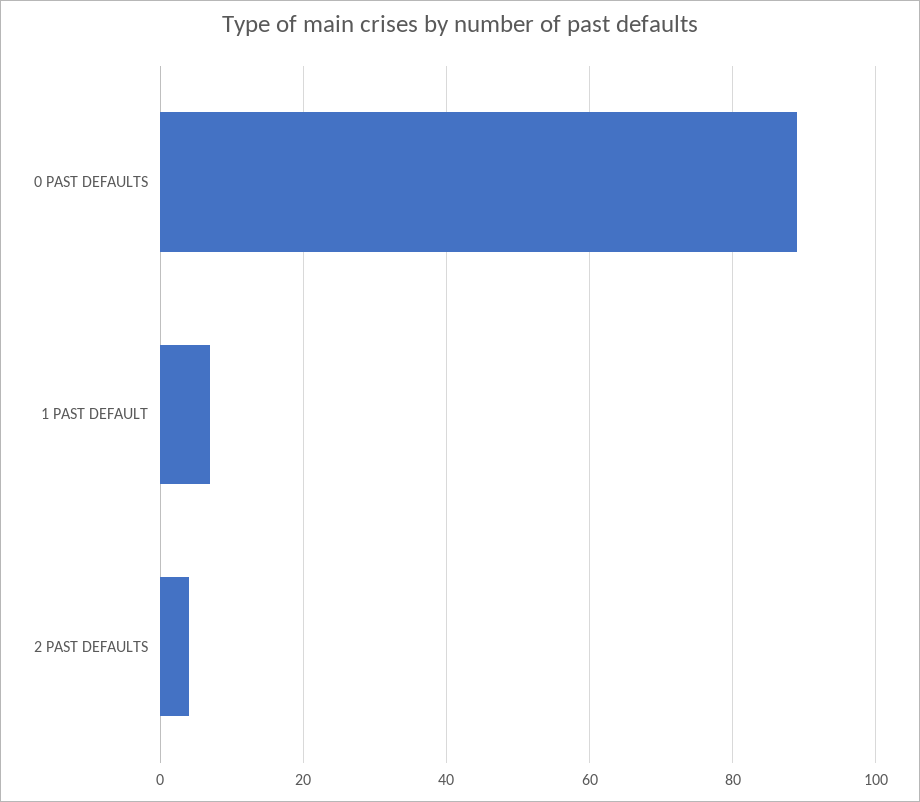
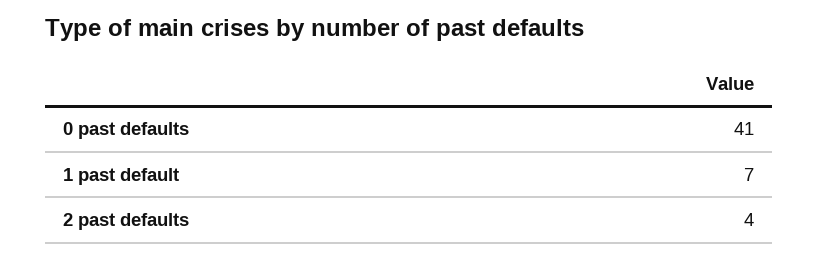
0 PAST DEFAULTS: 90 -> 41

